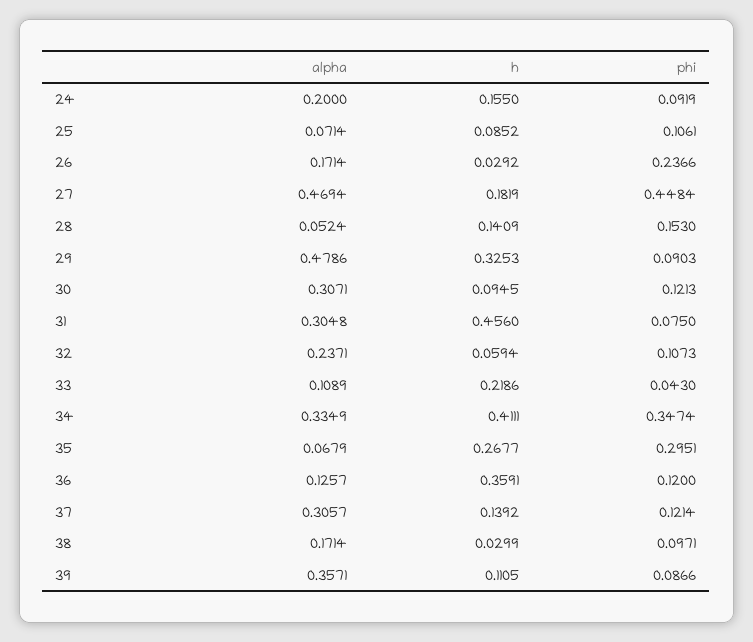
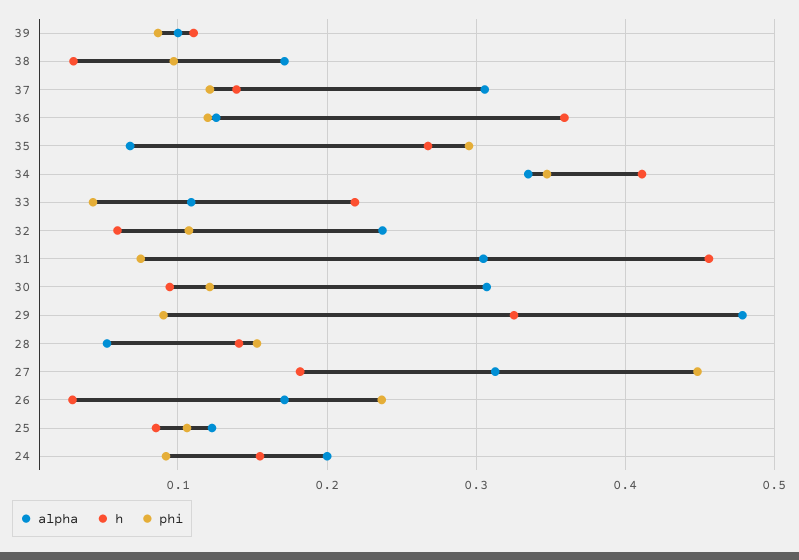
alpha, 25: 0.0714 -> 0.12
alpha, 27: 0.4694 -> 0.31
alpha, 39: 0.3571 -> 0.1

